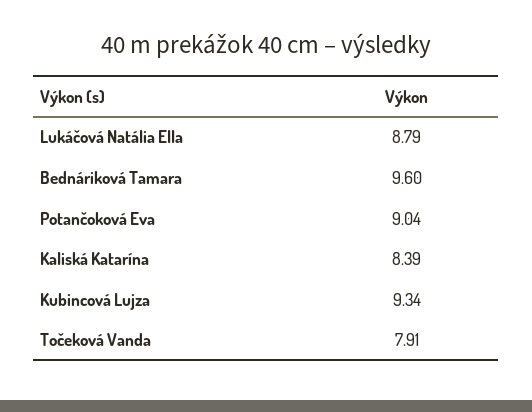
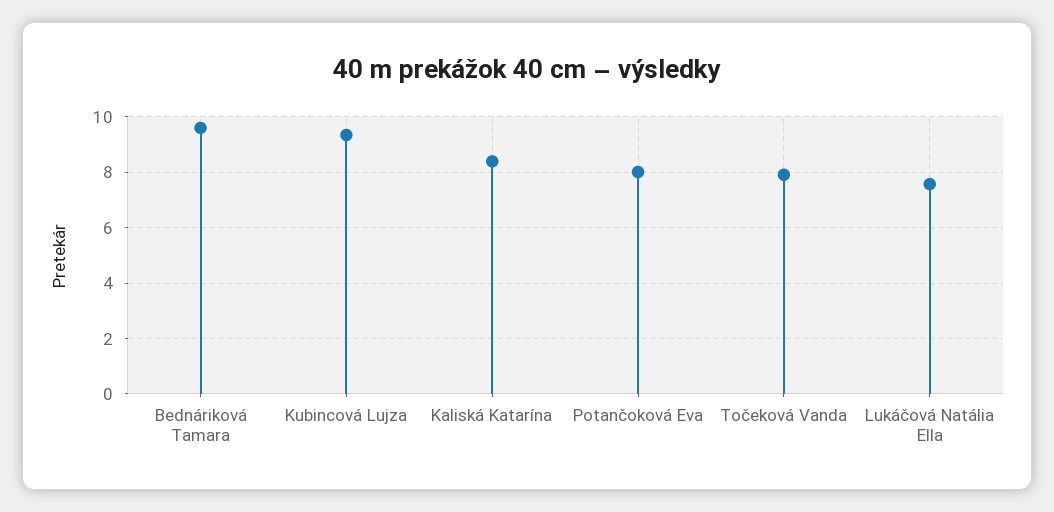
Lukáčová Natália Ella: 8.79 -> 7.5
Potančoková Eva: 9.04 -> 8

